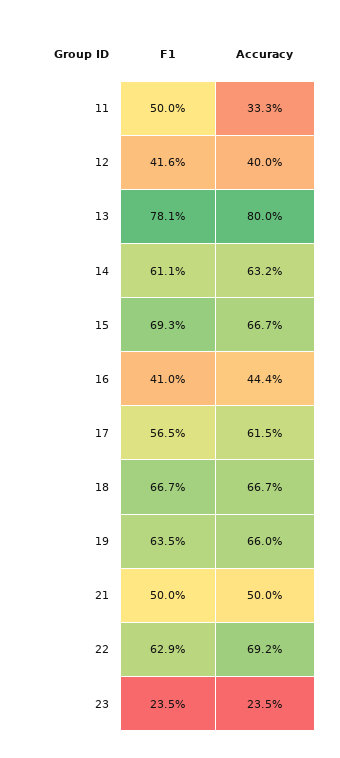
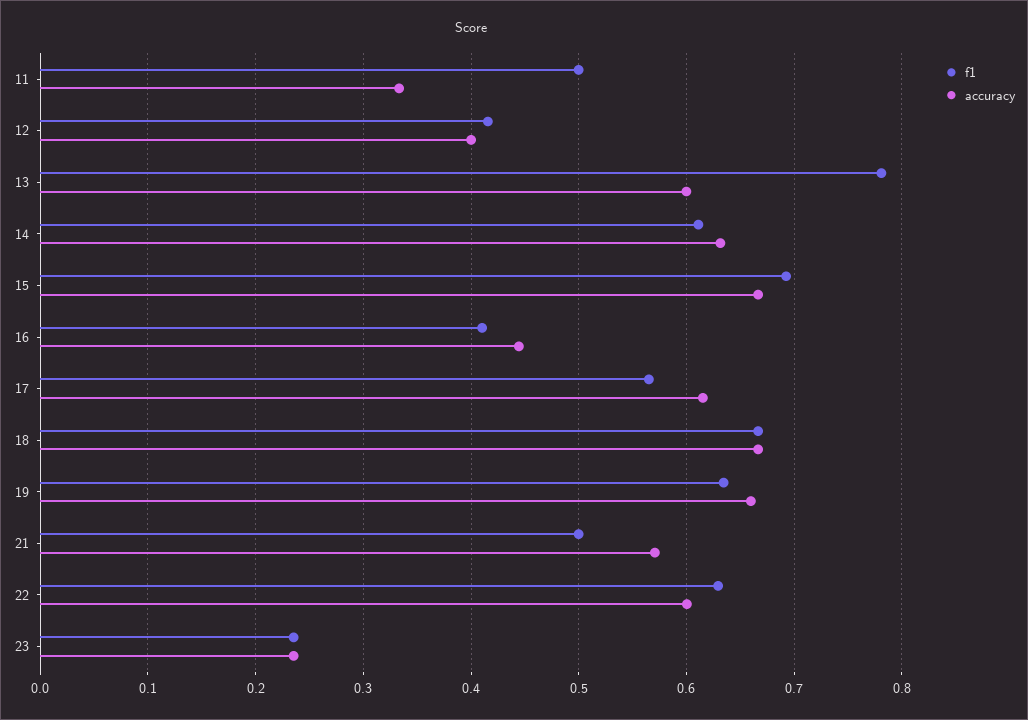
Accuracy, 13: 0.8 -> 0.6
Accuracy, 21: 0.5 -> 0.57
Accuracy, 22: 0.692 -> 0.6

